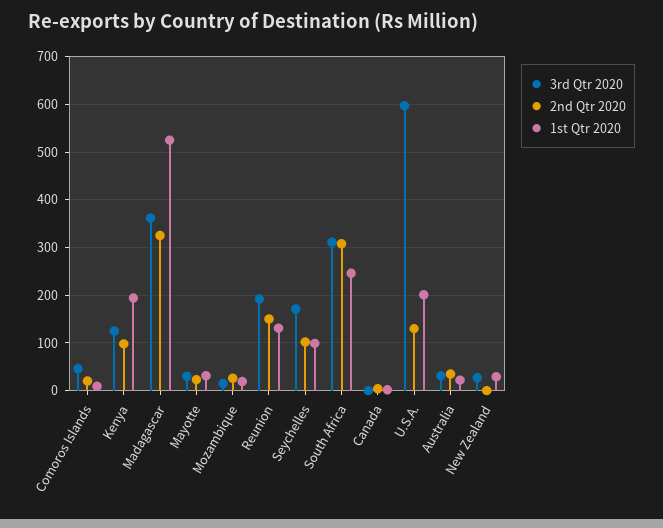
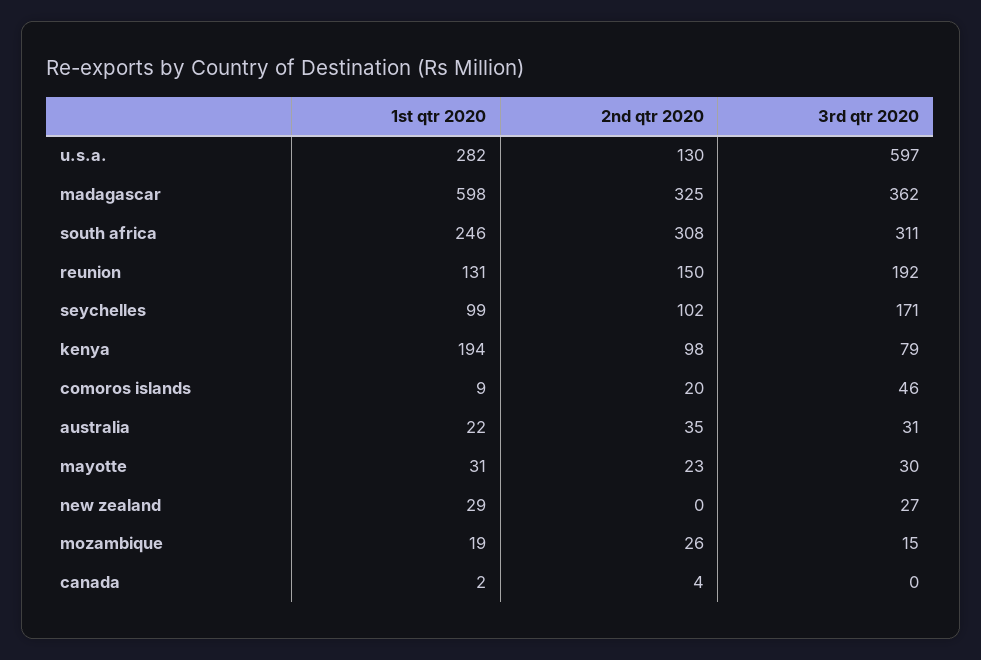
3rd Qtr 2020, Kenya: 120 -> 79
1st Qtr 2020, Madagascar: 520 -> 598
1st Qtr 2020, U.S.A.: 200 -> 282

